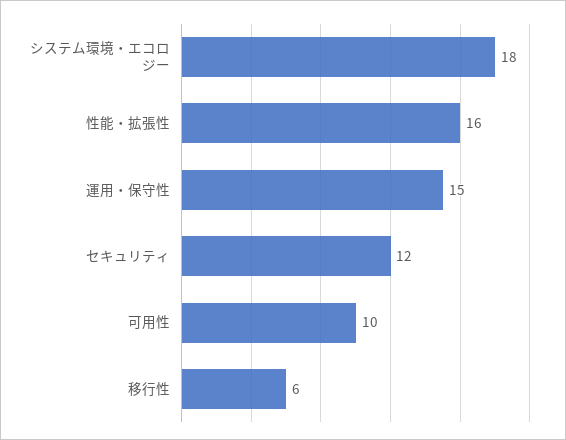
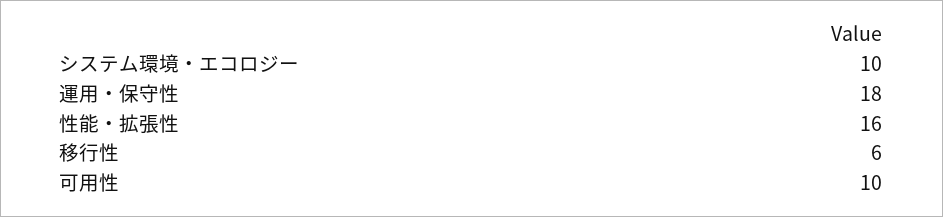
システム環境・エコロジー: 18 -> 10
運用・保守性: 15 -> 18
セキュリティ: 12 -> none

